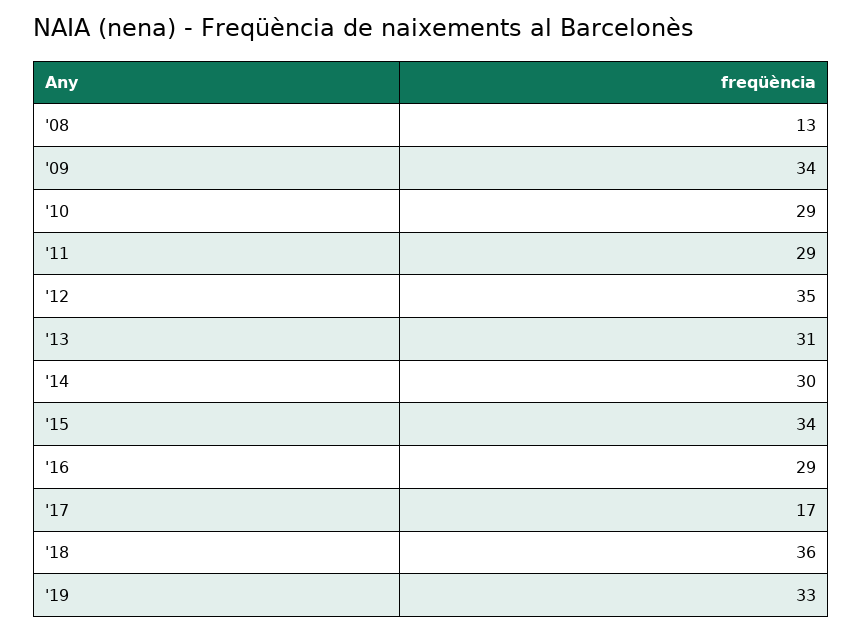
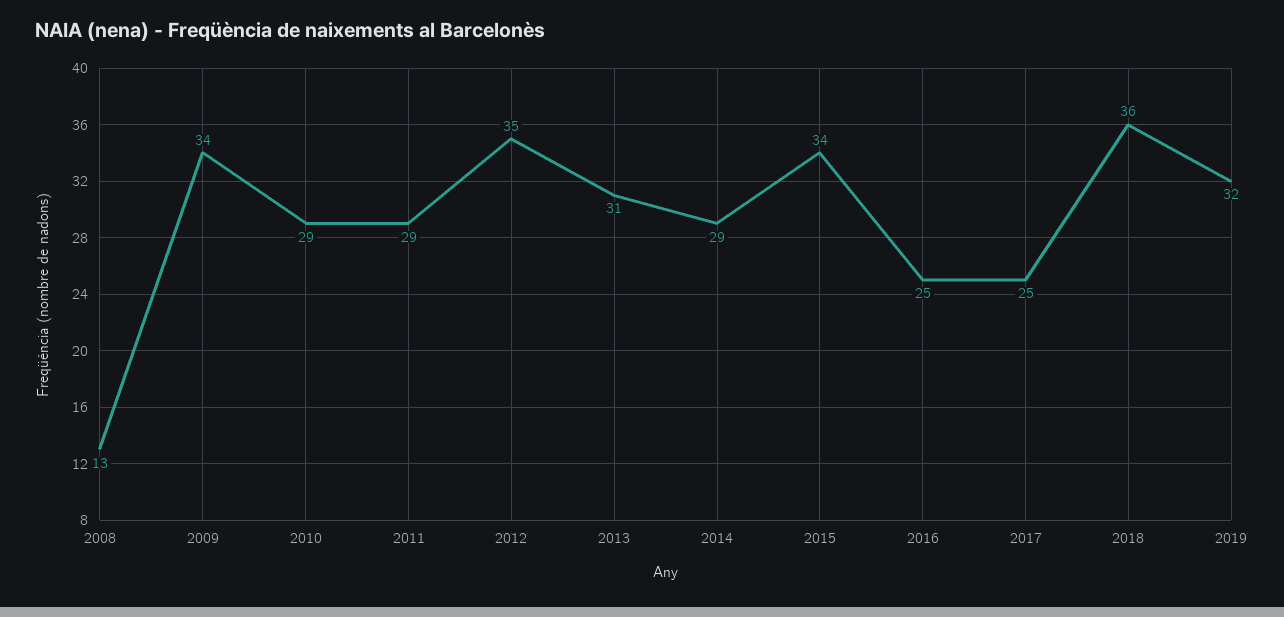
'14: 30 -> 29
'16: 29 -> 25
'17: 17 -> 25
'19: 33 -> 32

